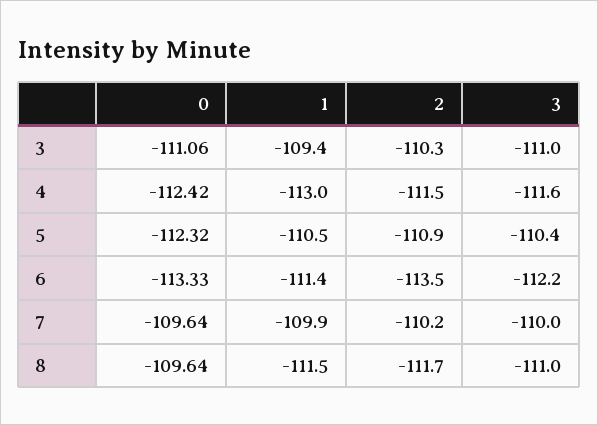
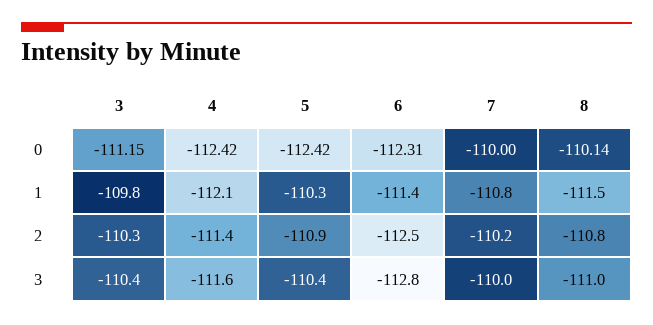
0, 3: -111.06 -> -111.15
1, 3: -109.4 -> -109.8
3, 3: -111 -> -110.4
1, 4: -113 -> -112.1
2, 4: -111.5 -> -111.4
0, 5: -112.32 -> -112.42
1, 5: -110.5 -> -110.3
0, 6: -113.33 -> -112.31
2, 6: -113.5 -> -112.5
3, 6: -112.2 -> -112.8
0, 7: -109.64 -> -110
1, 7: -109.9 -> -110.8
0, 8: -109.64 -> -110.14
2, 8: -111.7 -> -110.8

